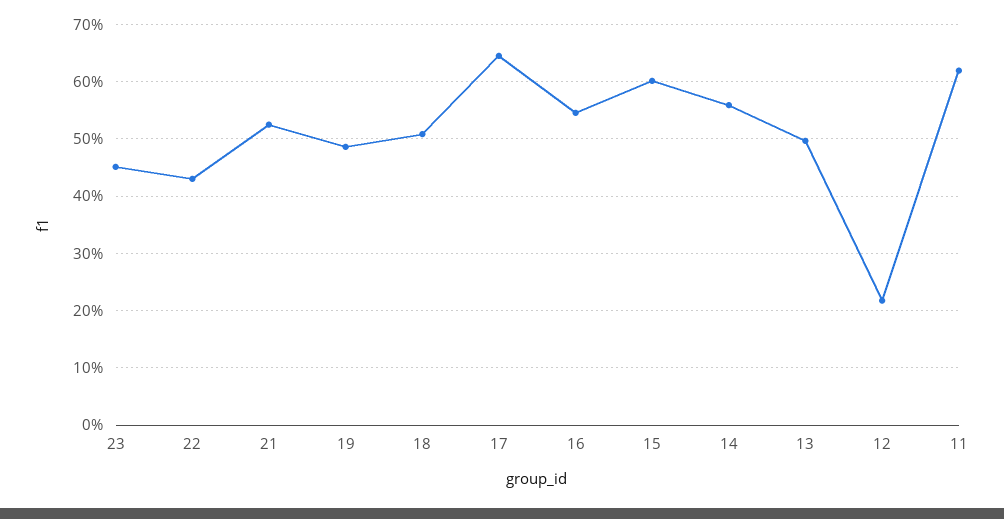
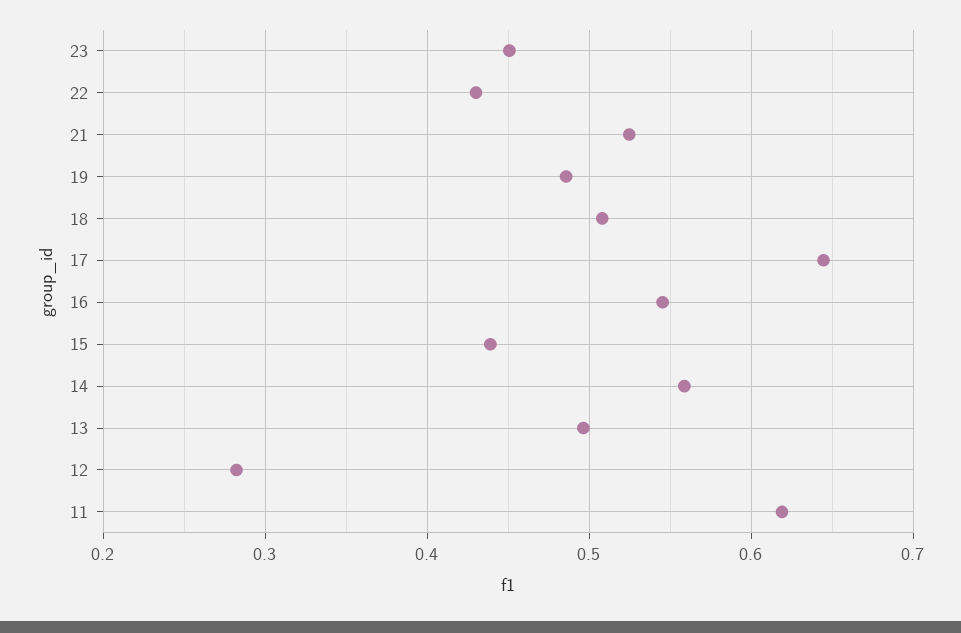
15: 0.6 -> 0.44
12: 0.22 -> 0.28

